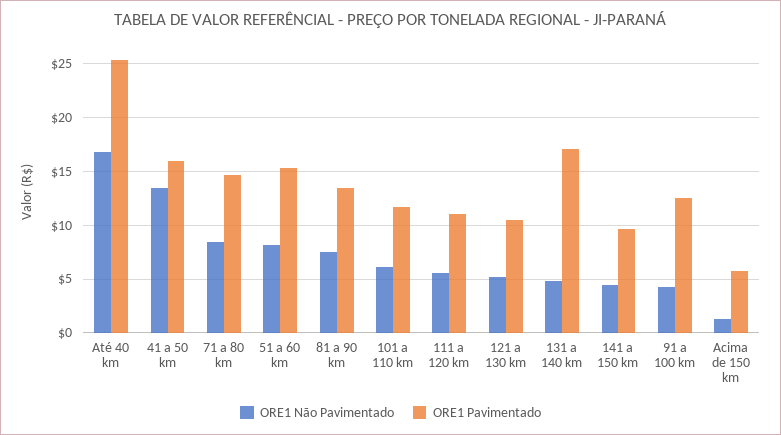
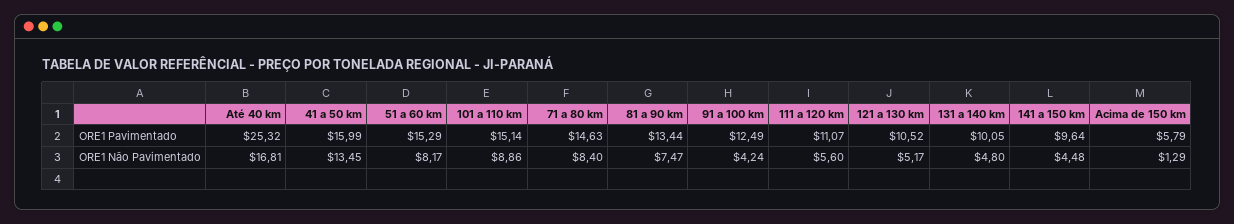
ORE1 Não Pavimentado, 101 a 110 km: 6 -> 8.86
ORE1 Pavimentado, 101 a 110 km: 12 -> 15.14
ORE1 Pavimentado, 131 a 140 km: 17 -> 10.05

